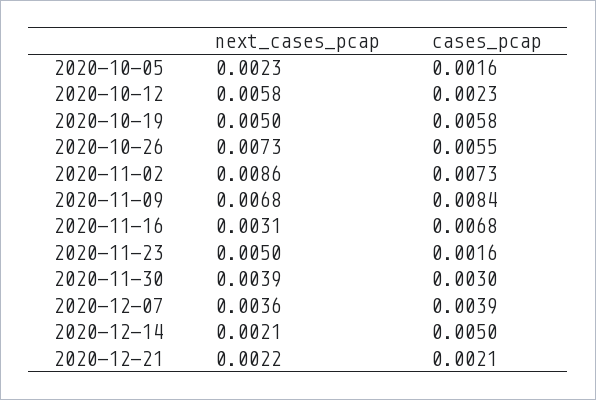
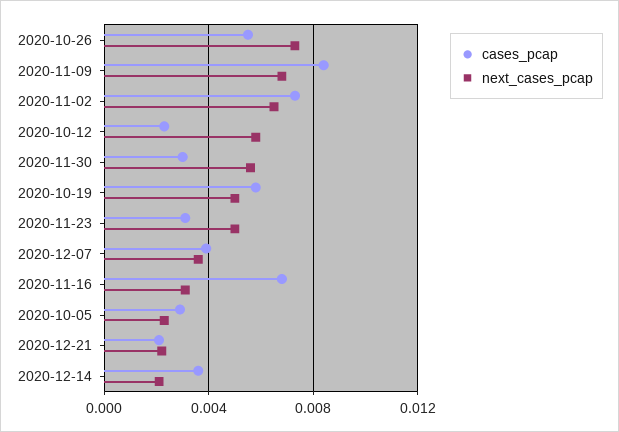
cases_pcap, 2020-10-05: 0.0016 -> 0.003
next_cases_pcap, 2020-11-02: 0.0086 -> 0.0065
cases_pcap, 2020-11-23: 0.0016 -> 0.003
next_cases_pcap, 2020-11-30: 0.0039 -> 0.0055
cases_pcap, 2020-12-14: 0.005 -> 0.0035

